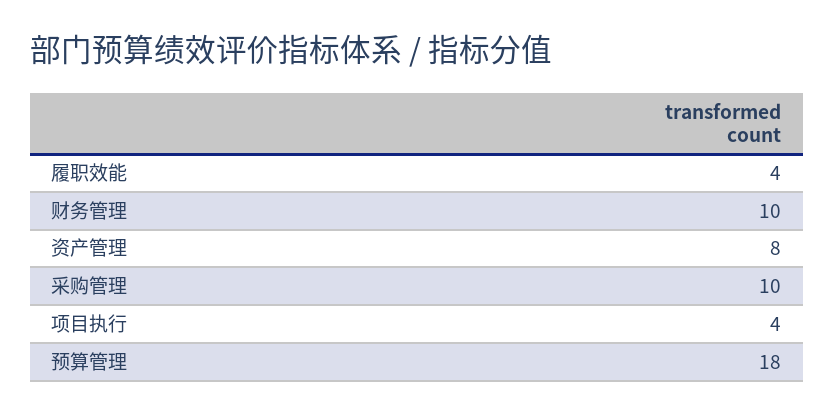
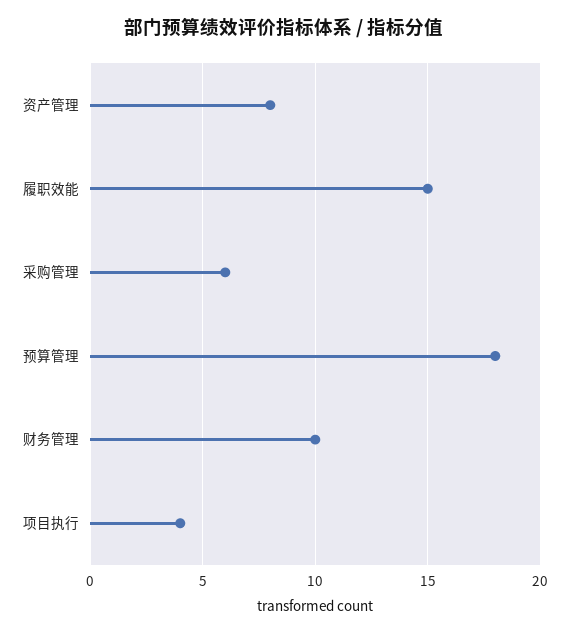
履职效能: 4 -> 15
采购管理: 10 -> 6

